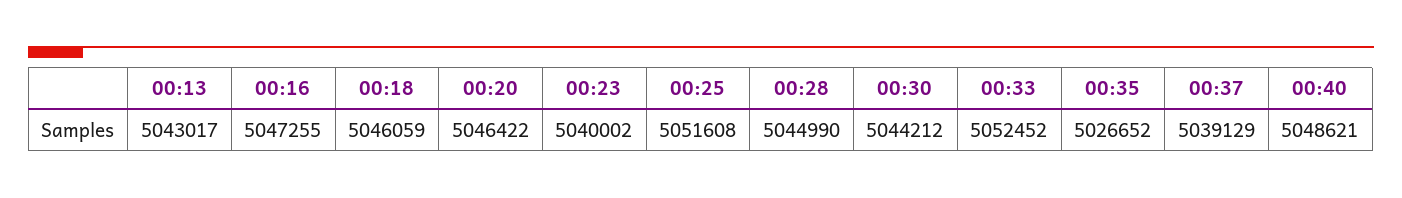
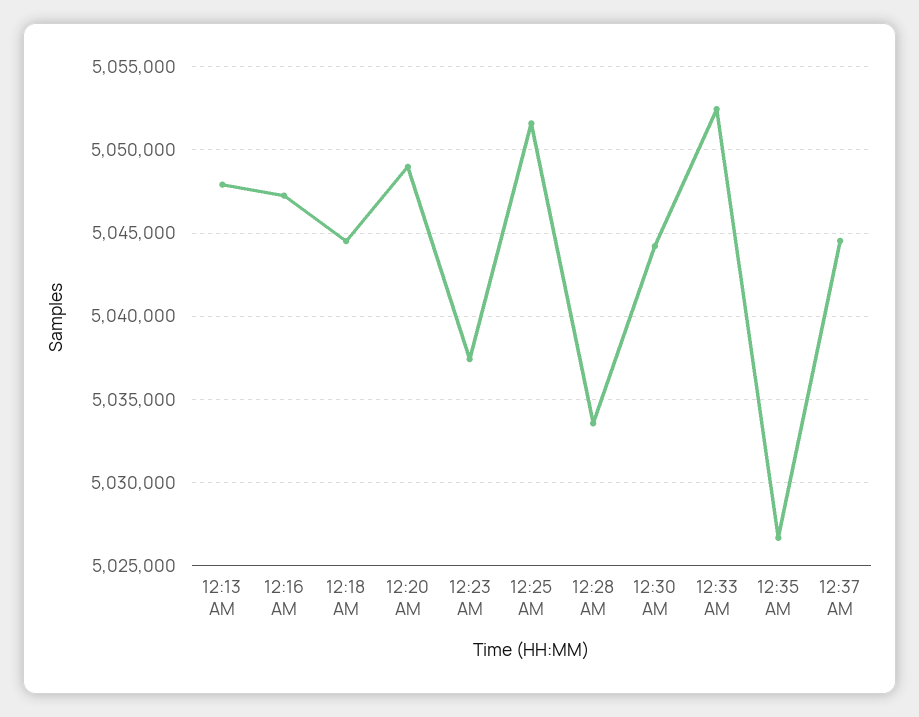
00:13: 5043017 -> 5048000
00:18: 5046059 -> 5044500
00:20: 5046422 -> 5049000
00:23: 5040002 -> 5037500
00:28: 5044990 -> 5033500
00:37: 5039129 -> 5044500
00:40: 5048621 -> none

